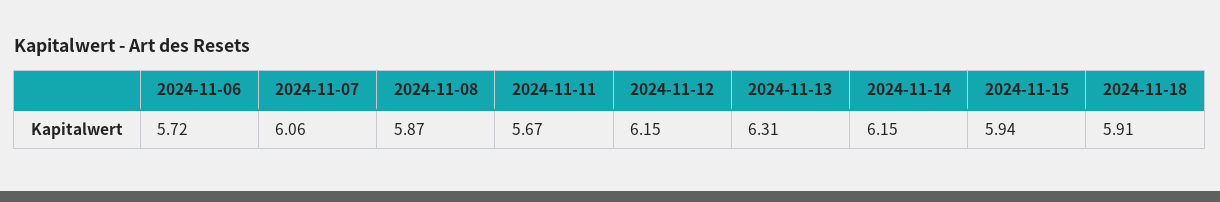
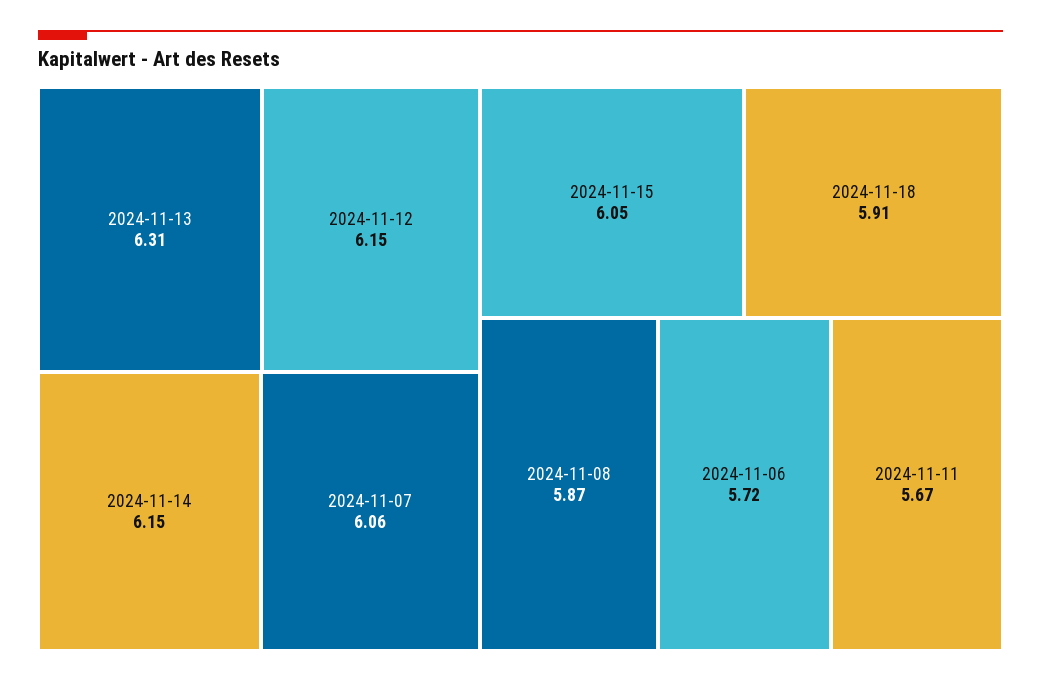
2024-11-15: 5.94 -> 6.05

